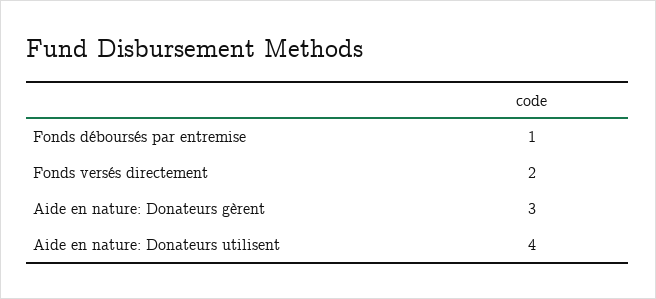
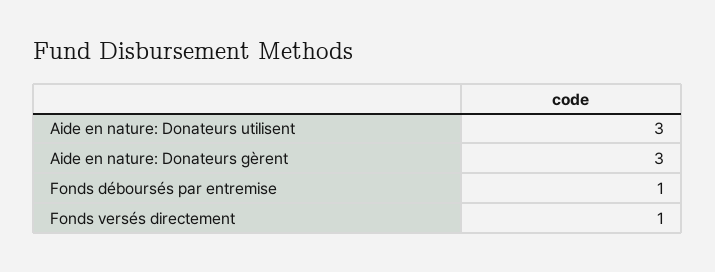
Fonds versés directement: 2 -> 1
Aide en nature: Donateurs utilisent: 4 -> 3

